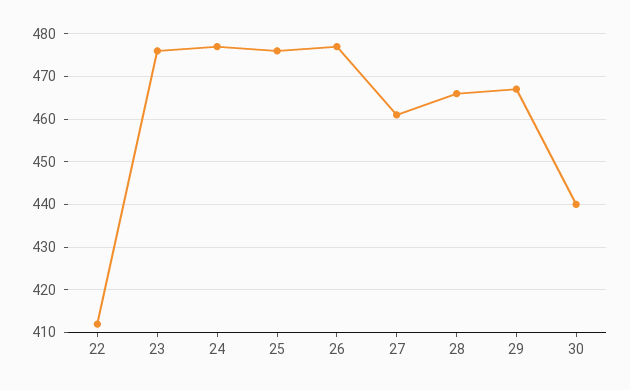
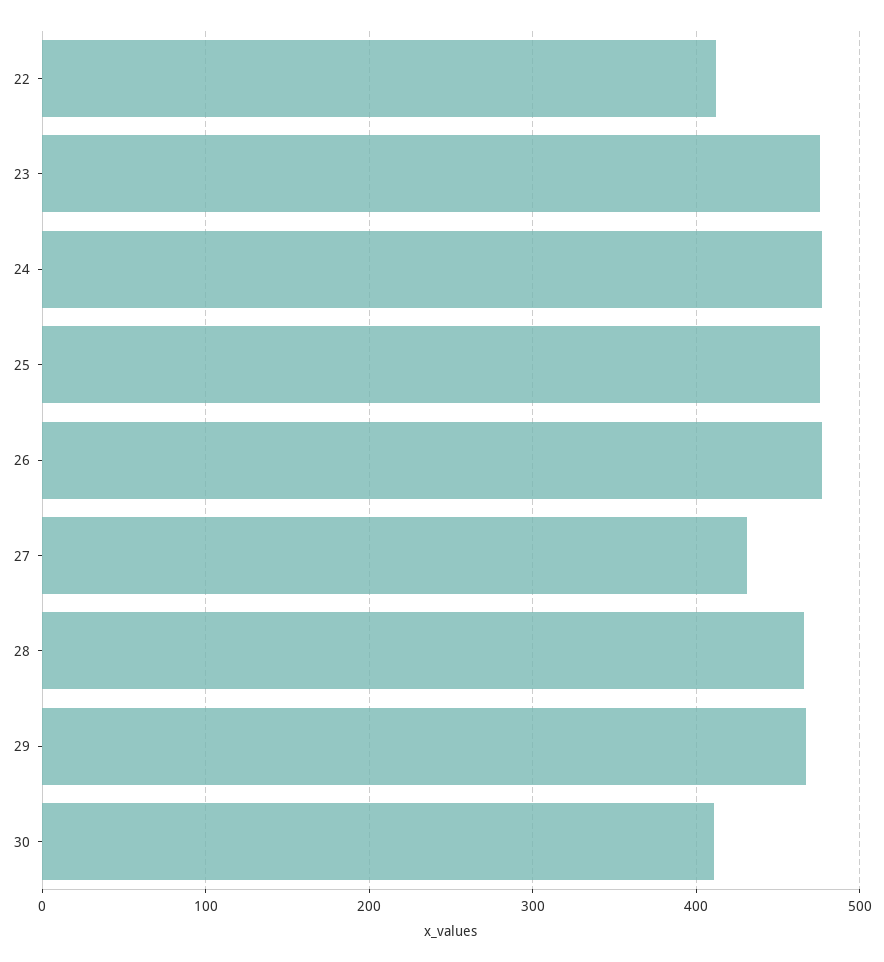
27: 460 -> 430
30: 440 -> 410

